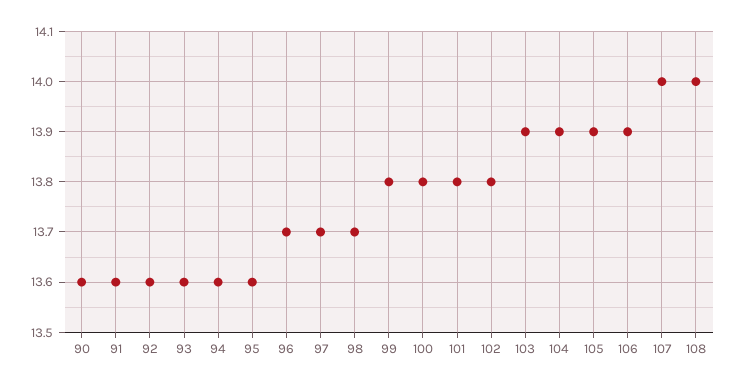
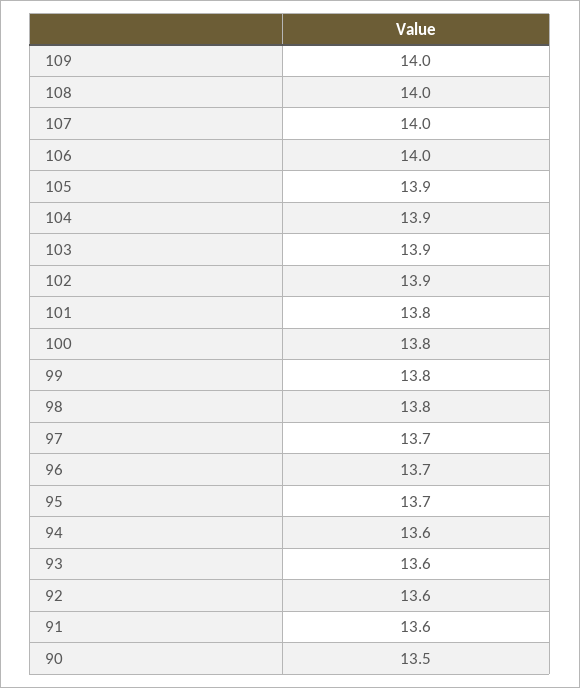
90: 13.6 -> 13.5
95: 13.6 -> 13.7
98: 13.7 -> 13.8
102: 13.8 -> 13.9
106: 13.9 -> 14
109: none -> 14

